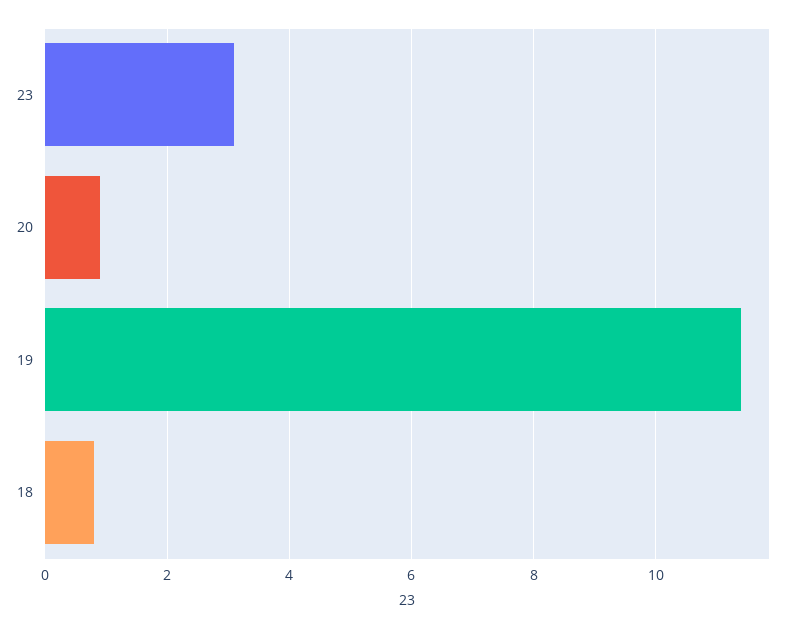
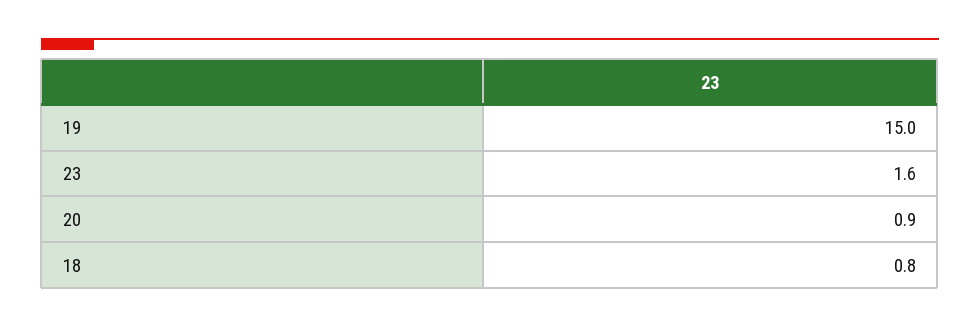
23: 3 -> 1.6
19: 11.5 -> 15

